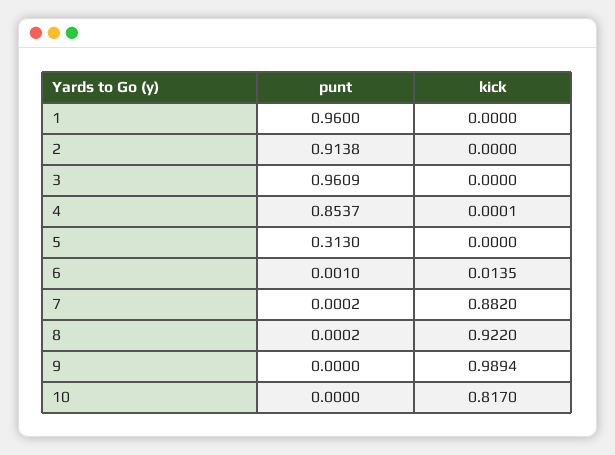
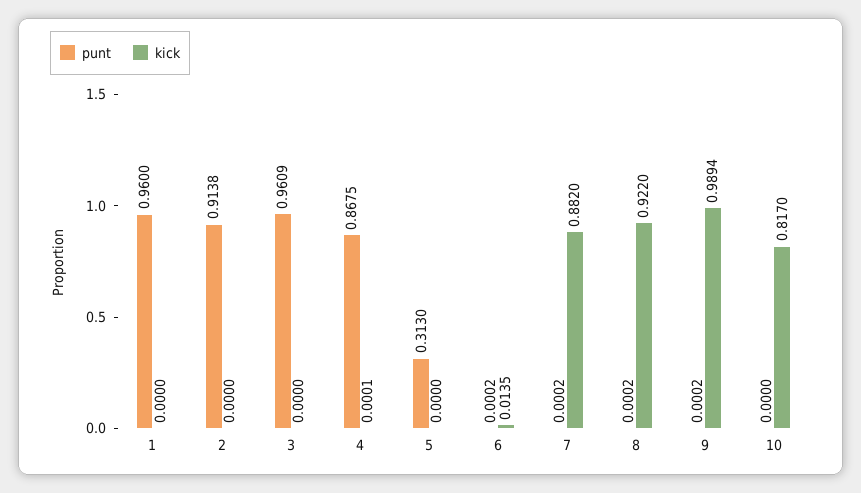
punt, 4: 0.8537 -> 0.8675
punt, 6: 0.001 -> 0.0002
punt, 9: 0 -> 0.0002

